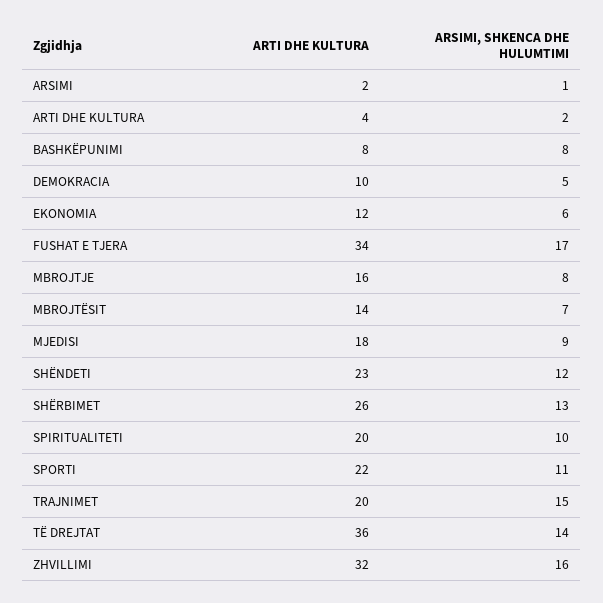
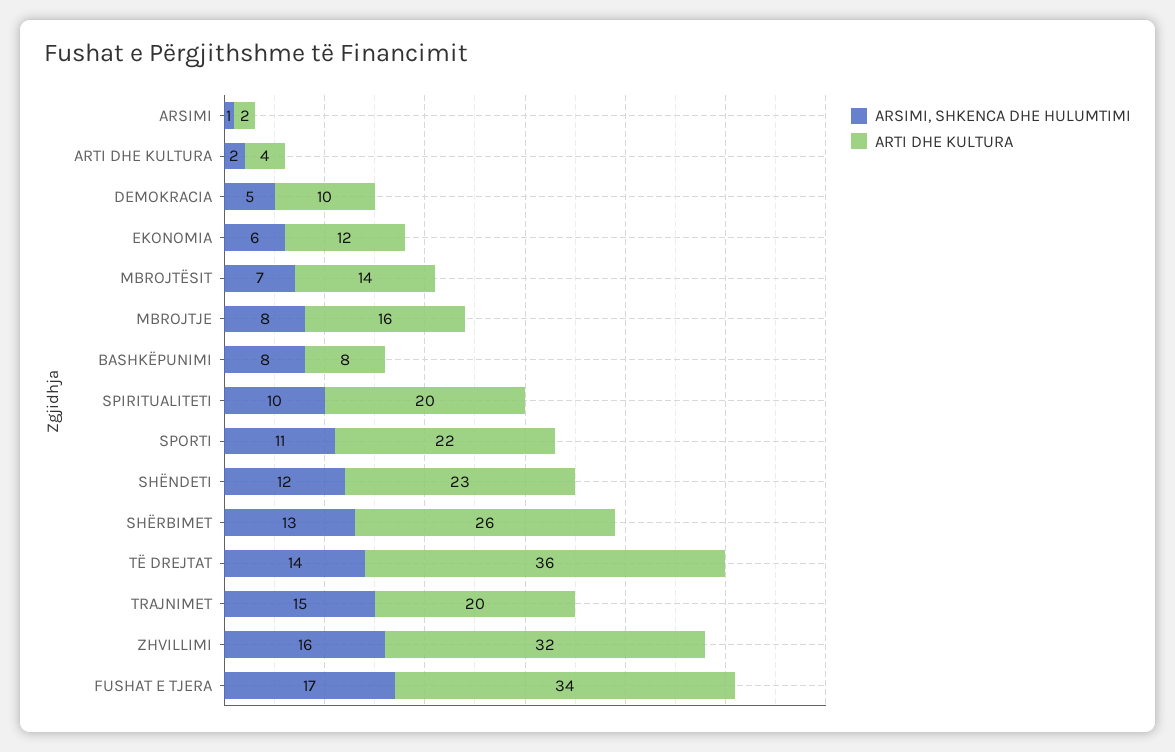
ARTI DHE KULTURA, MJEDISI: 18 -> none
ARSIMI, SHKENCA DHE HULUMTIMI, MJEDISI: 9 -> none

